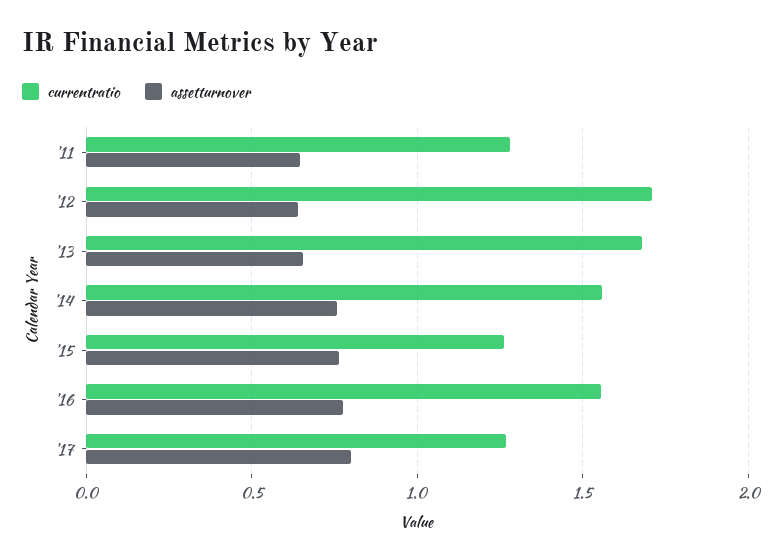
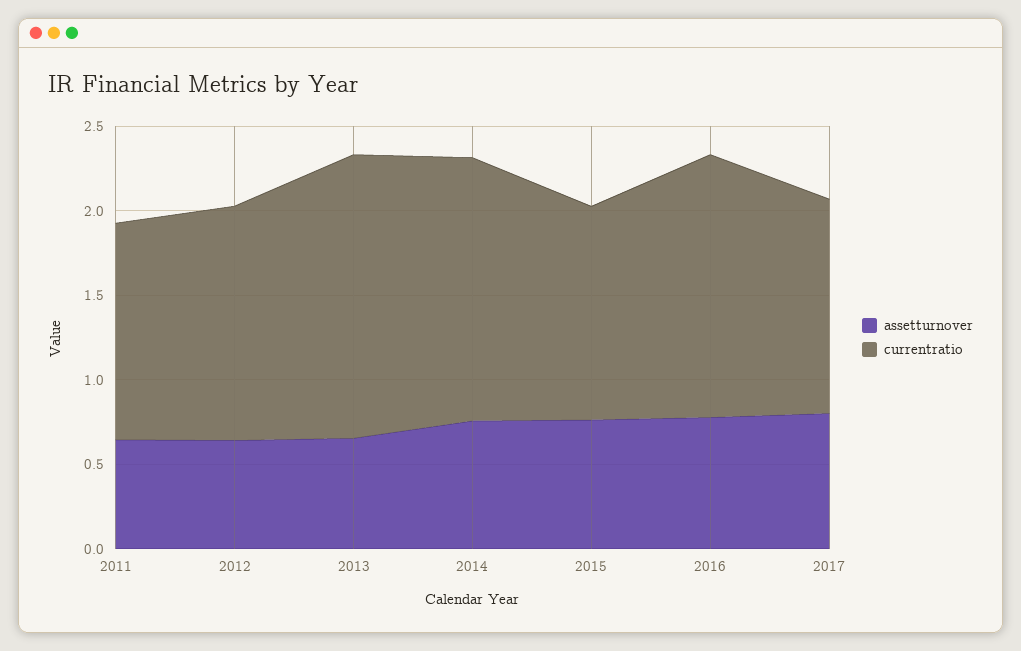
currentratio, '12: 1.7 -> 1.4

